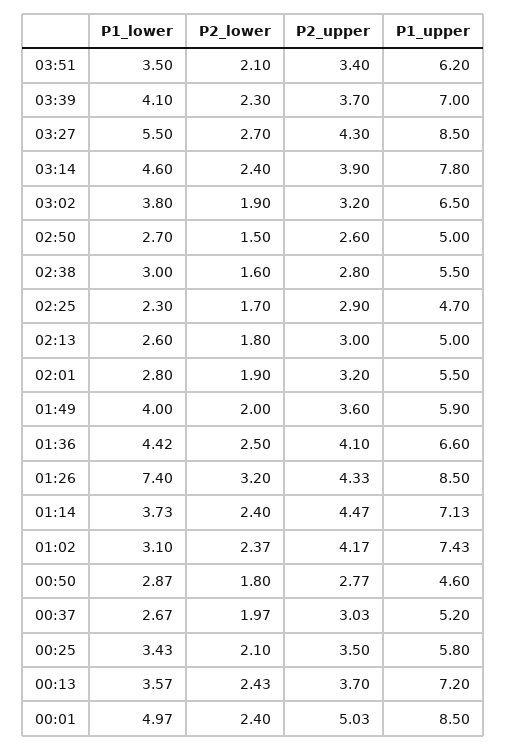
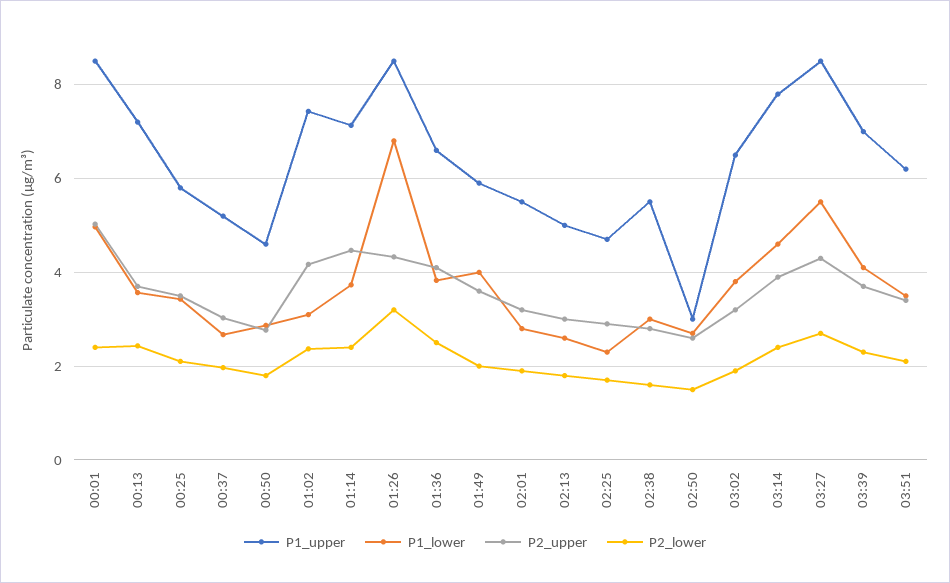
P1_upper, 02:50: 5 -> 3
P1_lower, 01:36: 4.42 -> 3.8
P1_lower, 01:26: 7.4 -> 6.8

